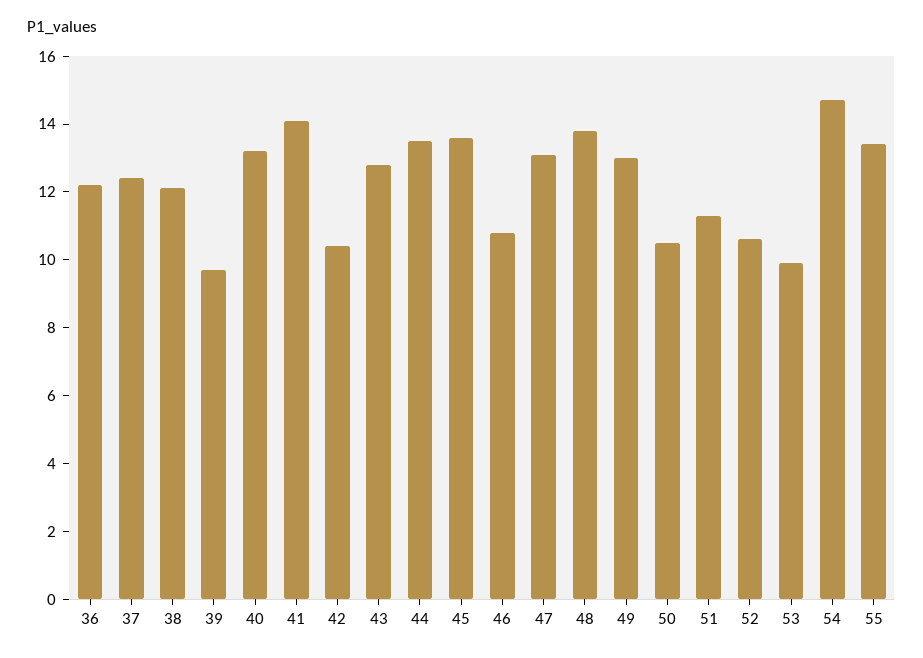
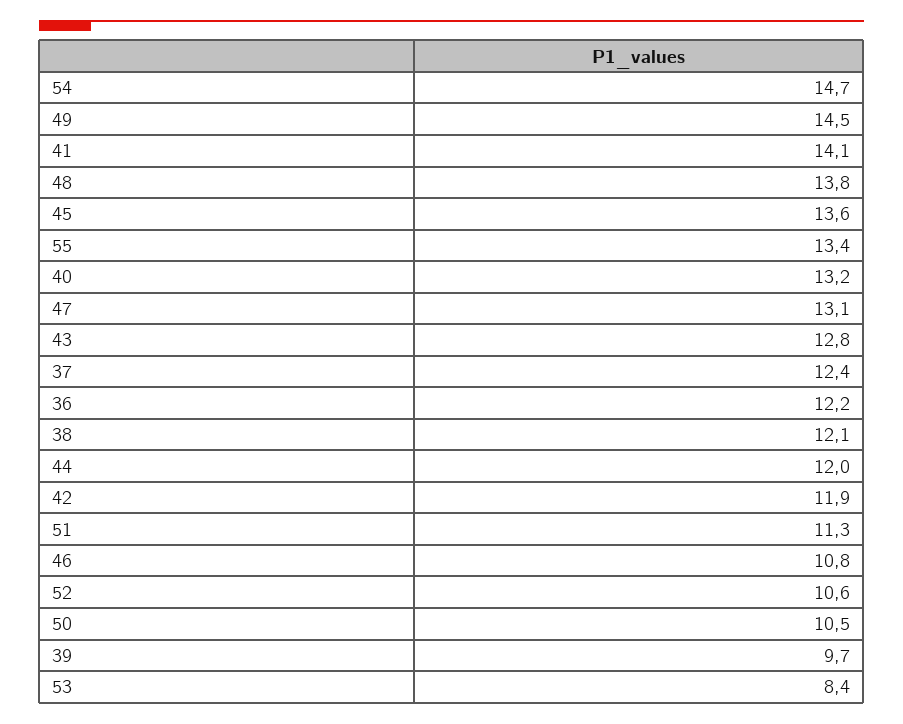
42: 10.5 -> 11.9
44: 13.5 -> 12
49: 13 -> 14.5
53: 10 -> 8.4

